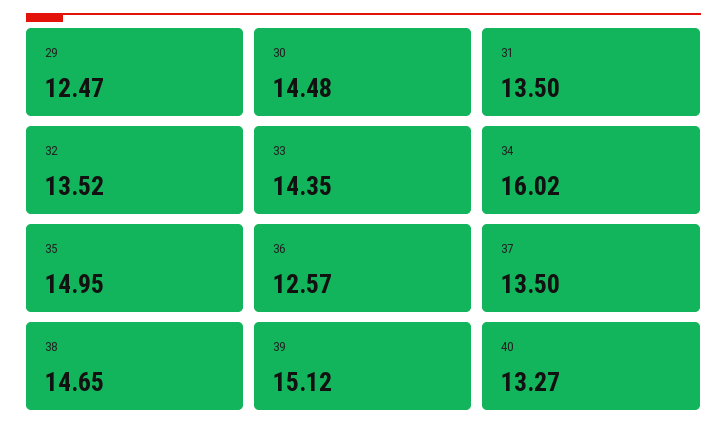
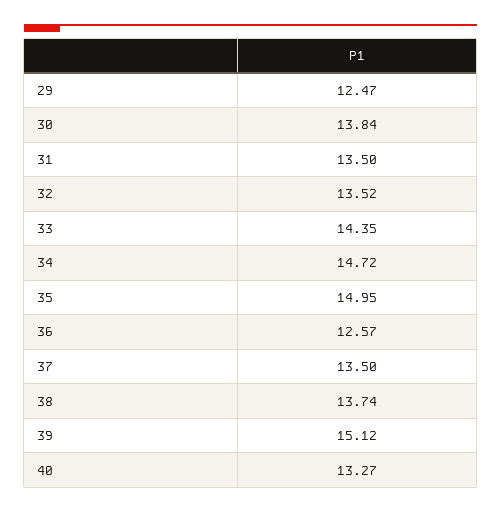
30: 14.48 -> 13.84
34: 16.02 -> 14.72
38: 14.65 -> 13.74

